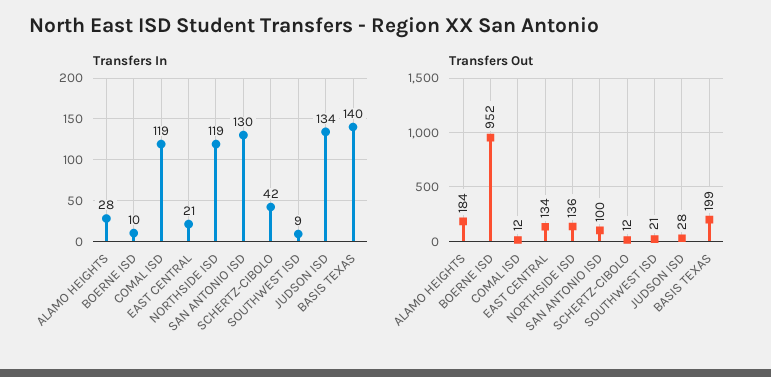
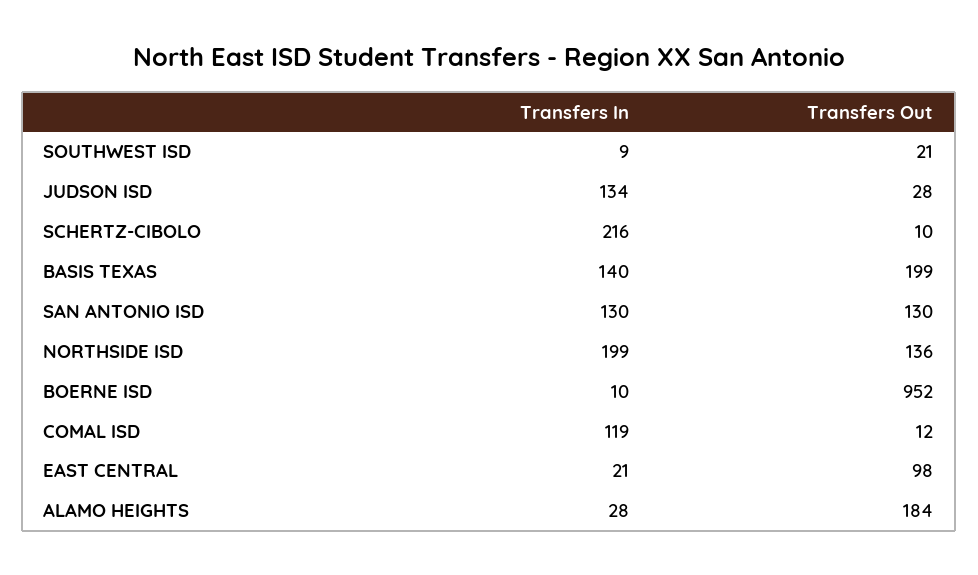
Transfers In, NORTHSIDE ISD: 119 -> 199
Transfers In, SCHERTZ-CIBOLO: 42 -> 216
Transfers Out, EAST CENTRAL: 134 -> 98
Transfers Out, SAN ANTONIO ISD: 100 -> 130
Transfers Out, SCHERTZ-CIBOLO: 12 -> 10

